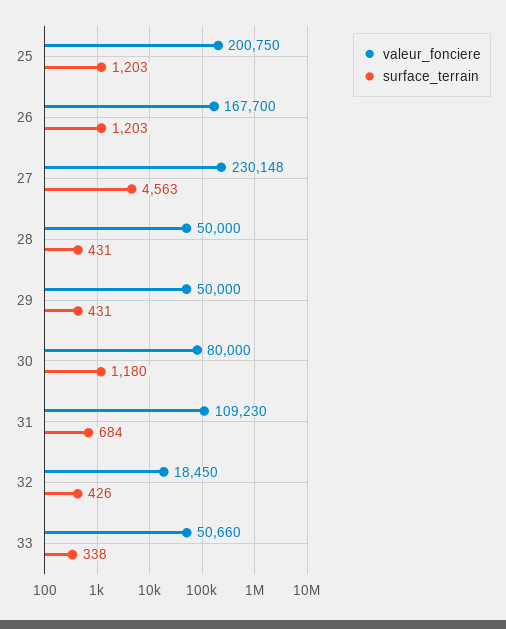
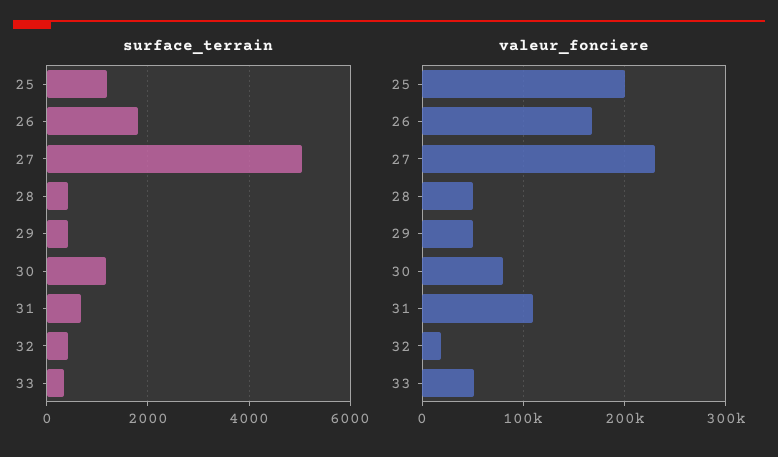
surface_terrain, 26: 1203 -> 1800
surface_terrain, 27: 4563 -> 5000

